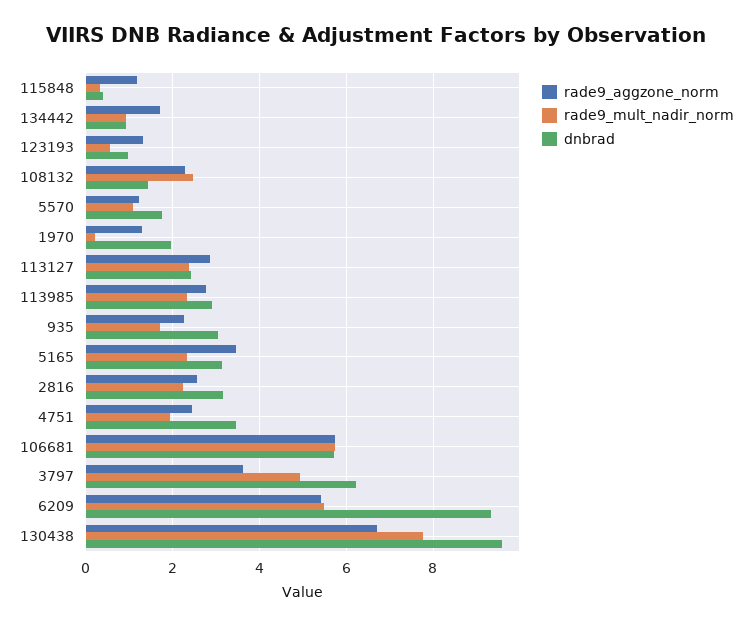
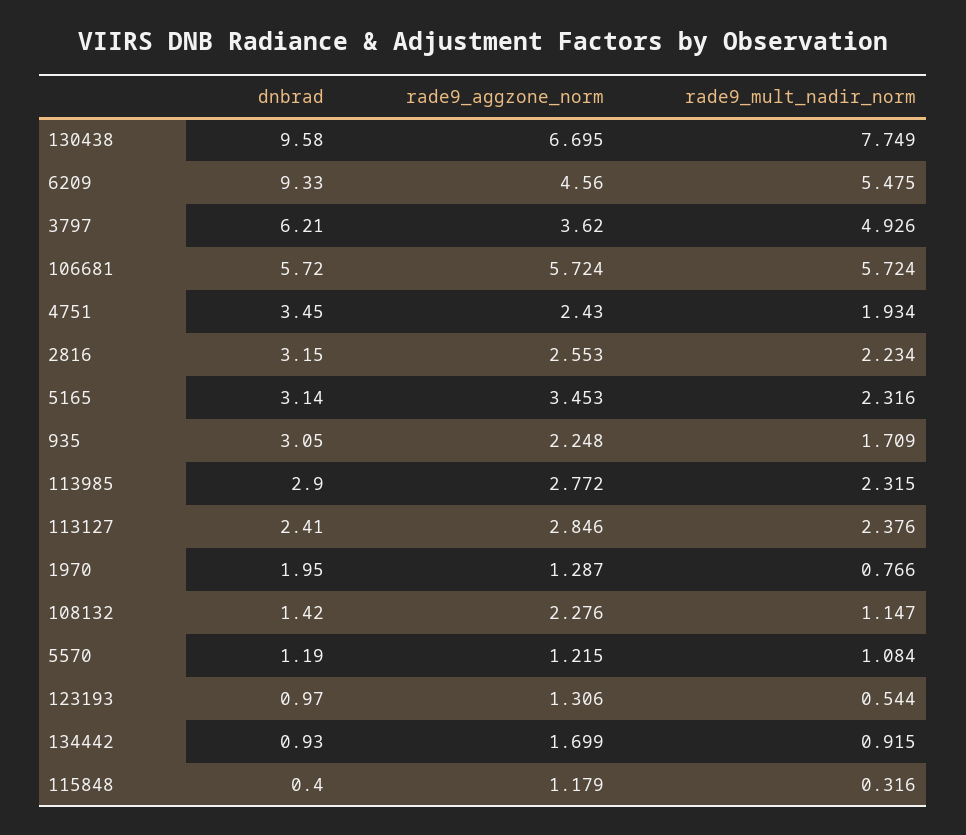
rade9_mult_nadir_norm, 108132: 2.4 -> 1.147
dnbrad, 5570: 1.8 -> 1.19
rade9_mult_nadir_norm, 1970: 0.2 -> 0.766
rade9_aggzone_norm, 6209: 5.4 -> 4.56

